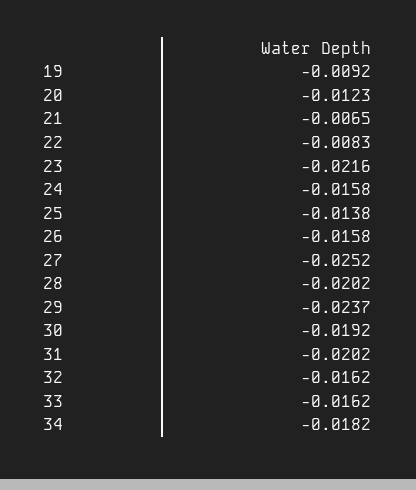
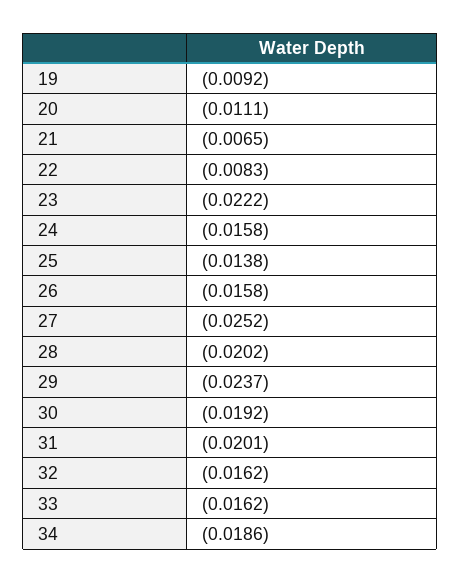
20: -0.0123 -> -0.0111
23: -0.0216 -> -0.0222
31: -0.0202 -> -0.0201
34: -0.0182 -> -0.0186

